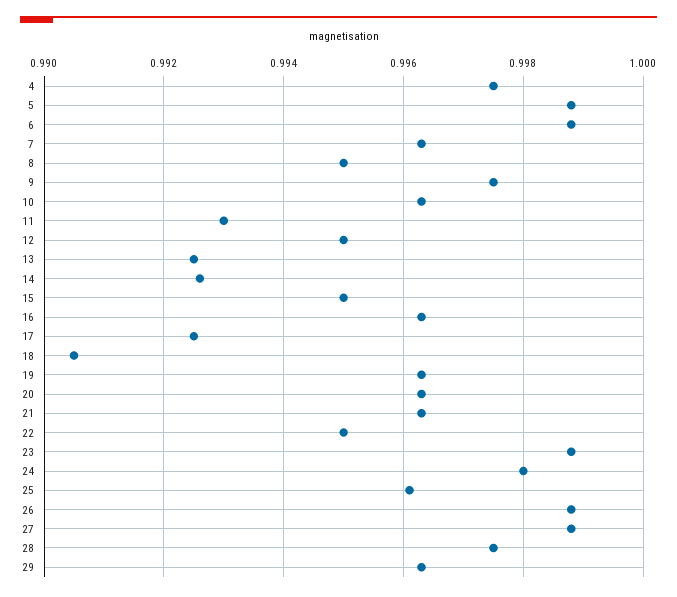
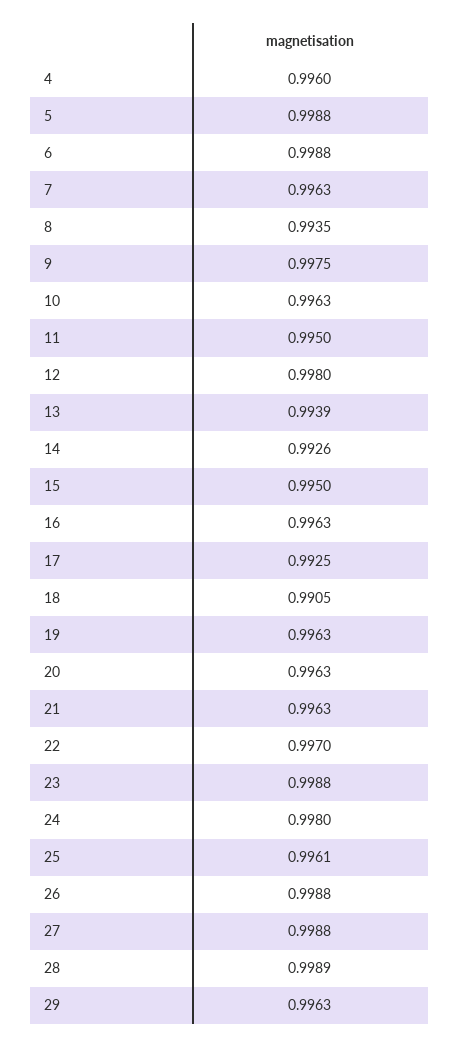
4: 0.9975 -> 0.996
8: 0.995 -> 0.9935
11: 0.993 -> 0.995
12: 0.995 -> 0.998
13: 0.9925 -> 0.9939
22: 0.995 -> 0.997
28: 0.9975 -> 0.9989

